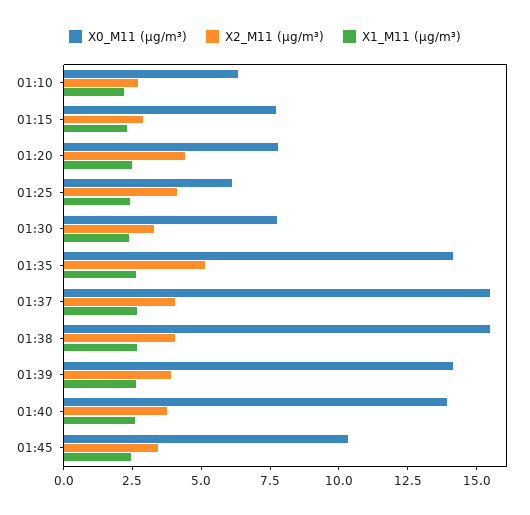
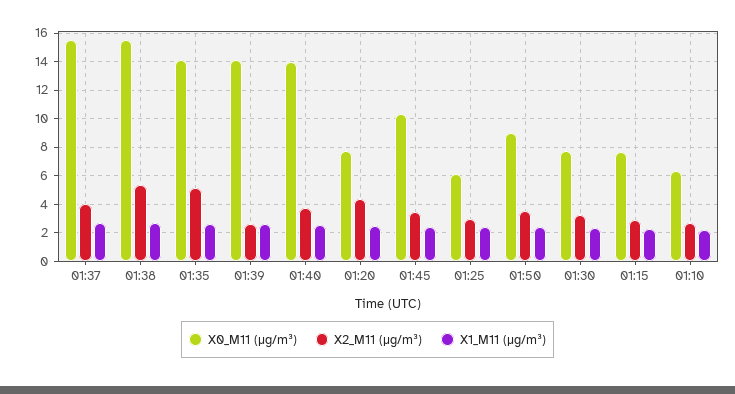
X2_M11 (μg/m³), 01:25: 4 -> 3
X2_M11 (μg/m³), 01:38: 4 -> 5.5
X2_M11 (μg/m³), 01:39: 4 -> 2.5
X0_M11 (μg/m³), 01:50: none -> 9
X2_M11 (μg/m³), 01:50: none -> 3.5
X1_M11 (μg/m³), 01:50: none -> 2.5

